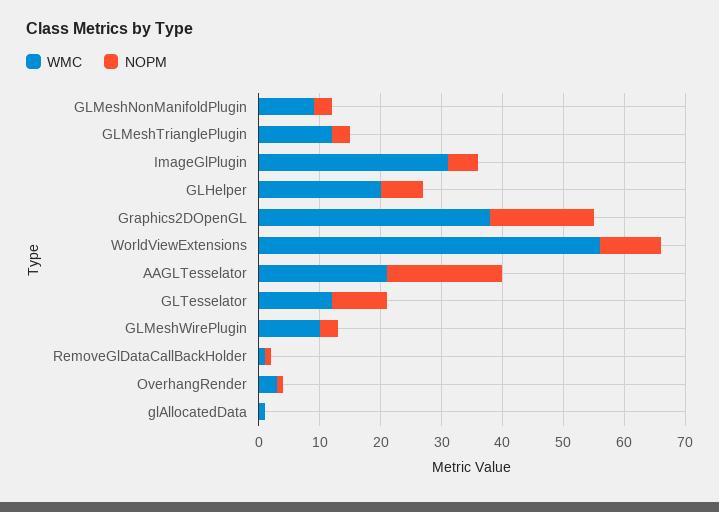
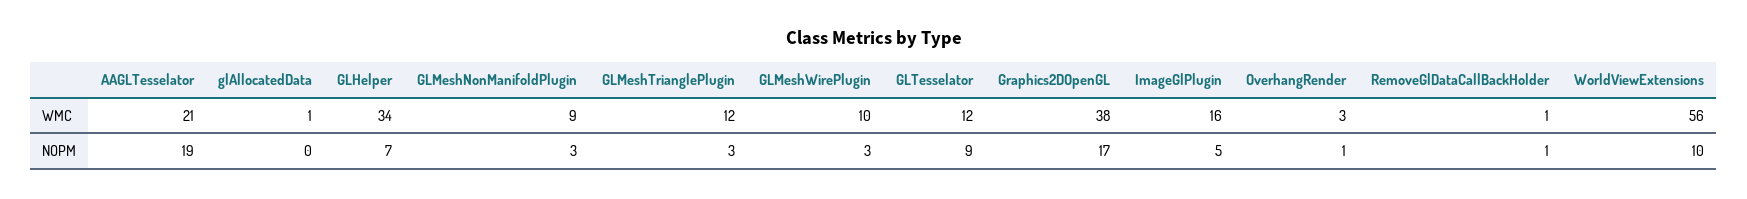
WMC, ImageGlPlugin: 30 -> 16
WMC, GLHelper: 20 -> 34

